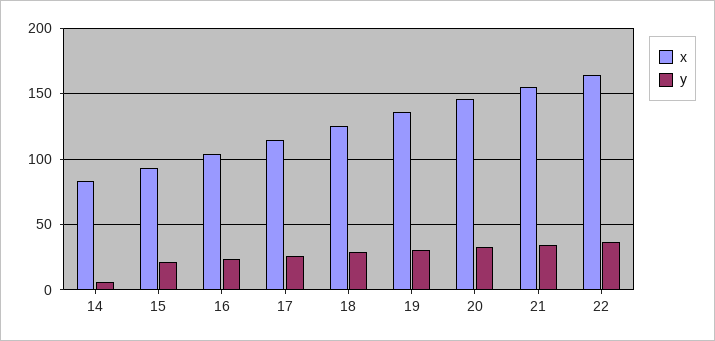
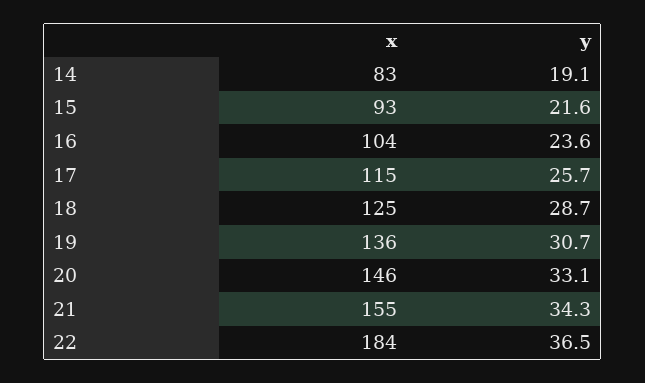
y, 14: 5 -> 19.1
x, 22: 165 -> 184

